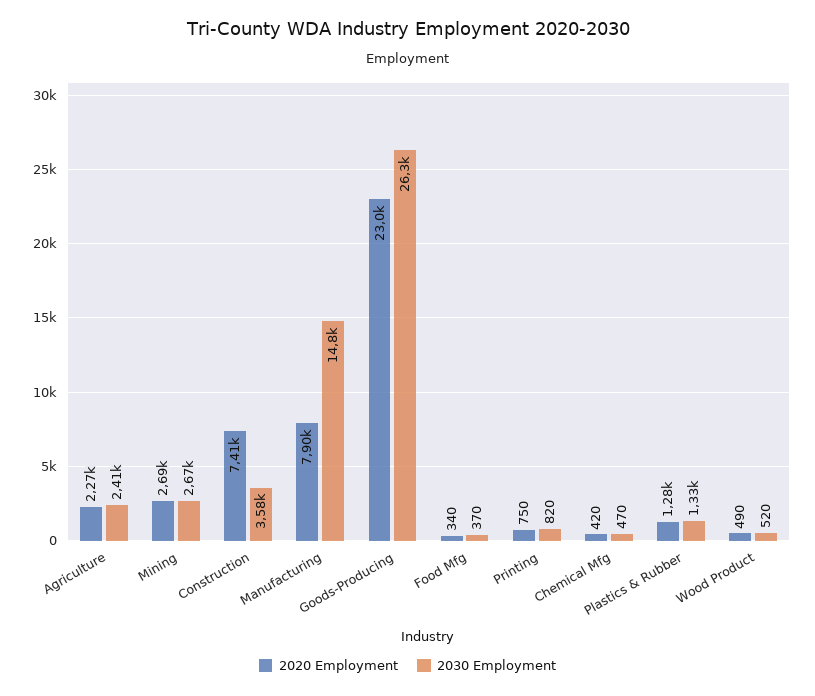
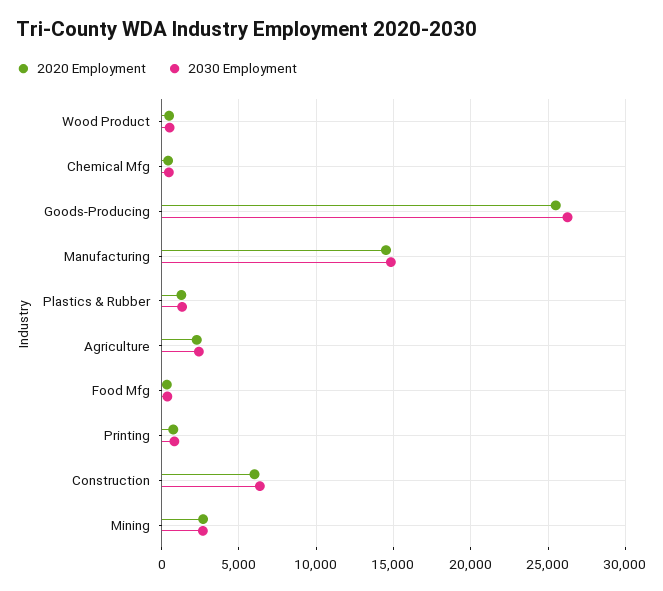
2020 Employment, Construction: 7410 -> 6000
2030 Employment, Construction: 3580 -> 6500
2020 Employment, Manufacturing: 7900 -> 14500
2020 Employment, Goods-Producing: 23000 -> 25500

